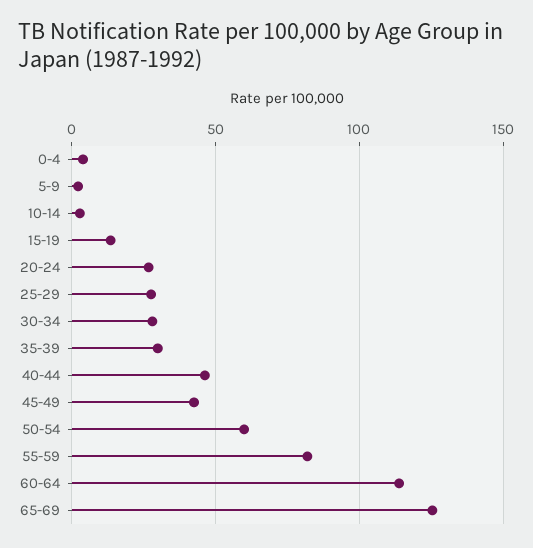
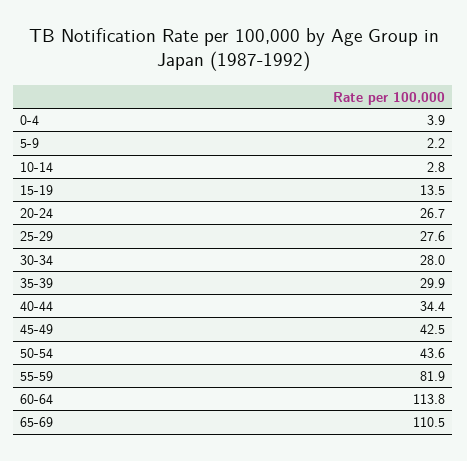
40-44: 45 -> 34.4
50-54: 60 -> 43.6
65-69: 125 -> 110.5

